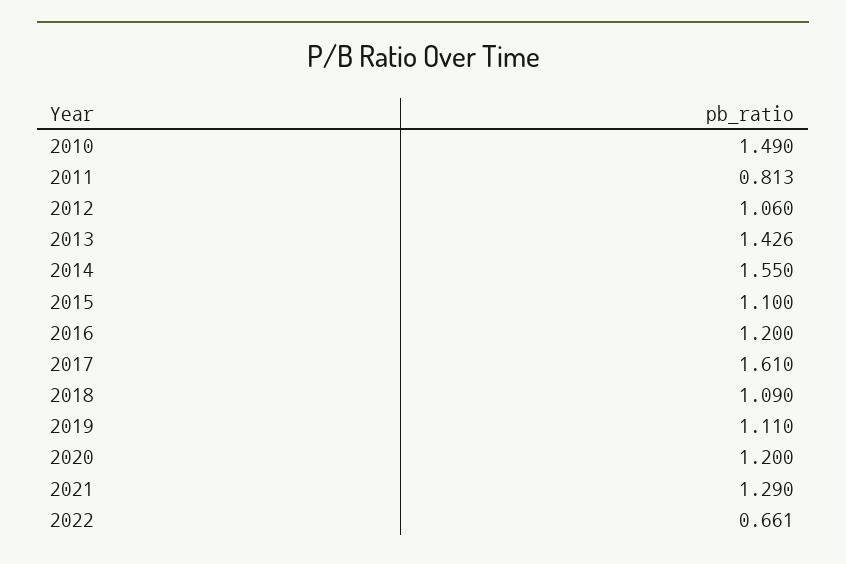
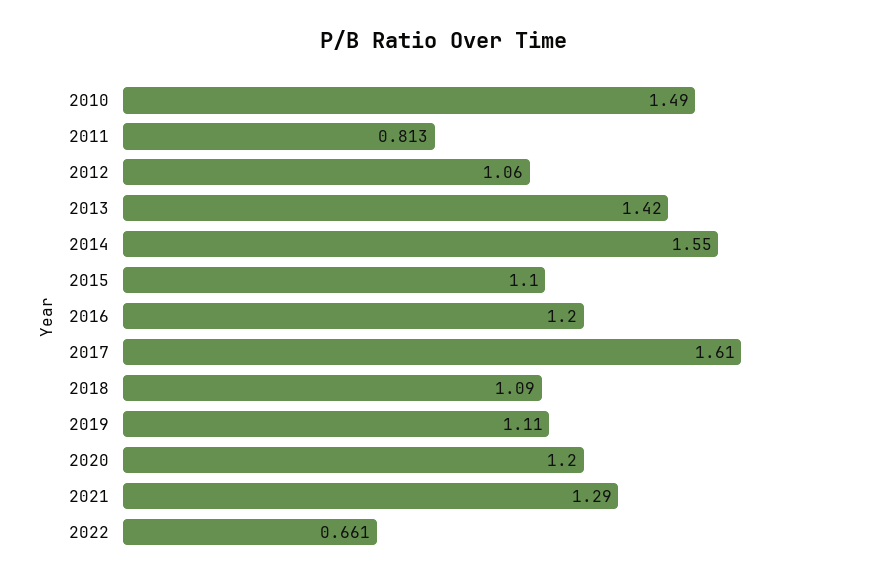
2013: 1.426 -> 1.42

